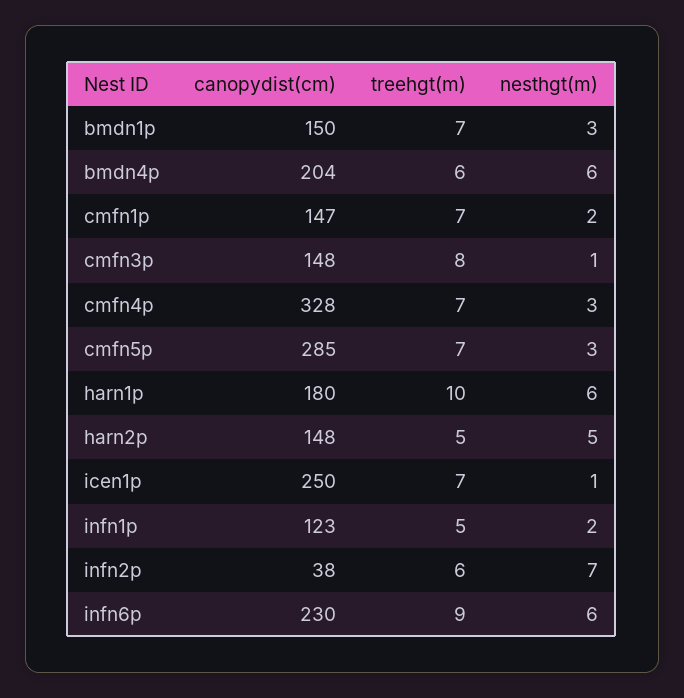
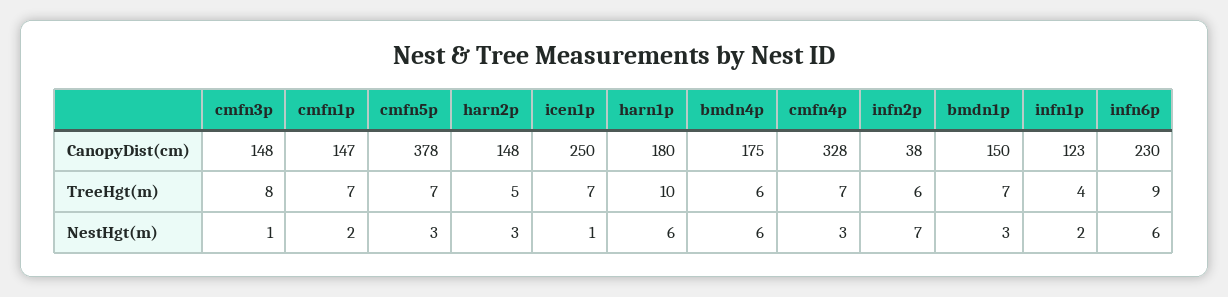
canopydist(cm), bmdn4p: 204 -> 175
canopydist(cm), cmfn5p: 285 -> 378
nesthgt(m), harn2p: 5 -> 3
treehgt(m), infn1p: 5 -> 4

